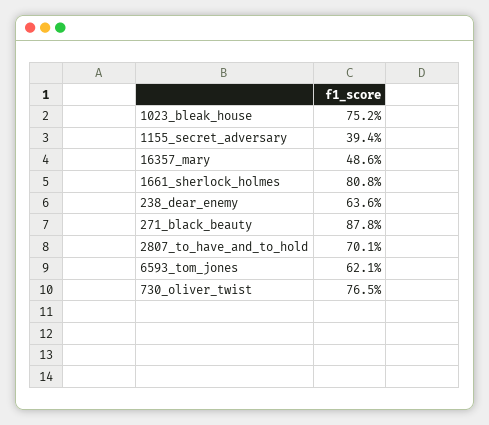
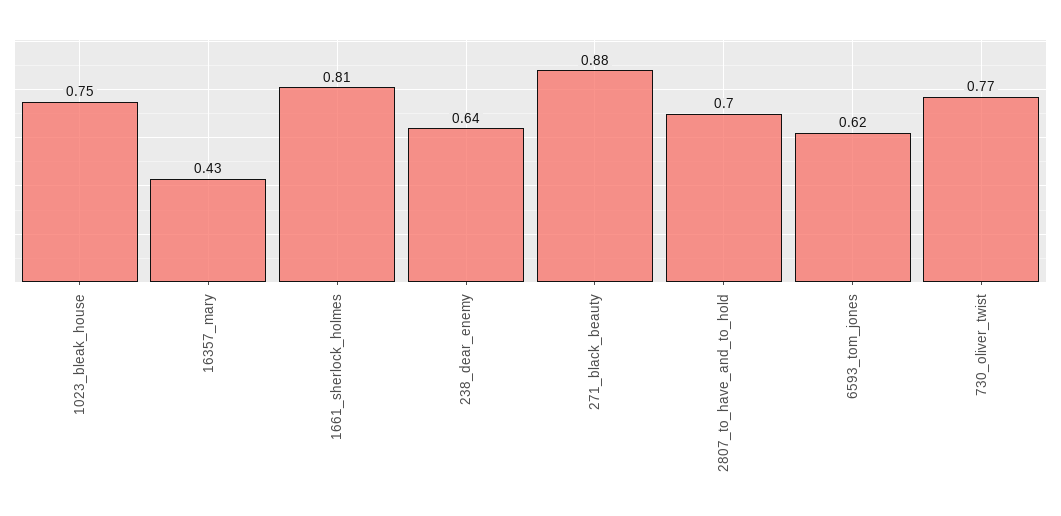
1155_secret_adversary: 0.394 -> none
16357_mary: 0.486 -> 0.43

